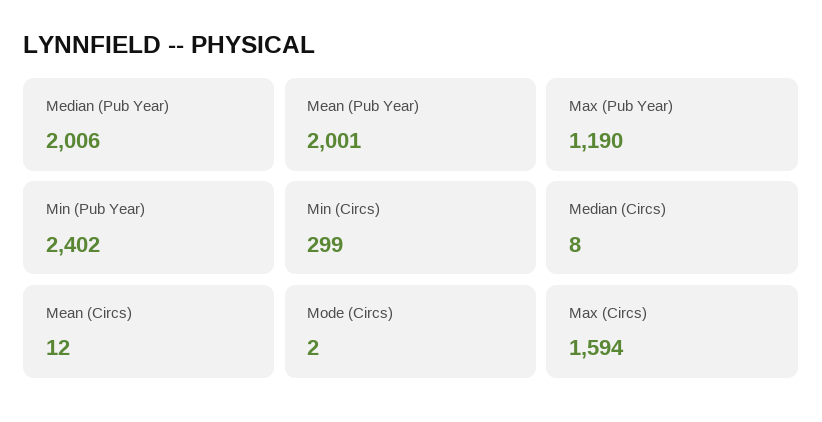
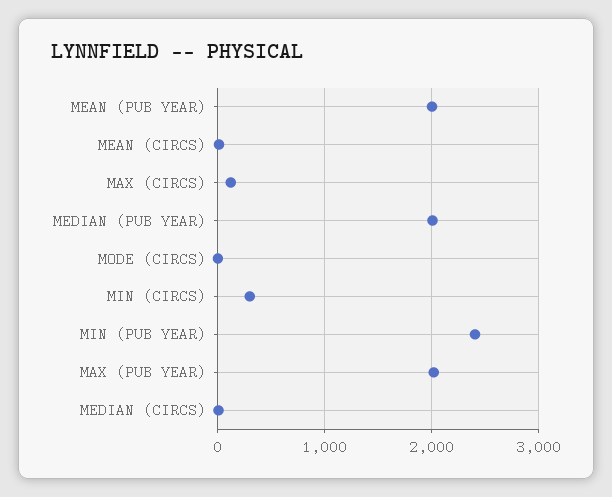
Max (Pub Year): 1190 -> 2000
Max (Circs): 1594 -> 100

